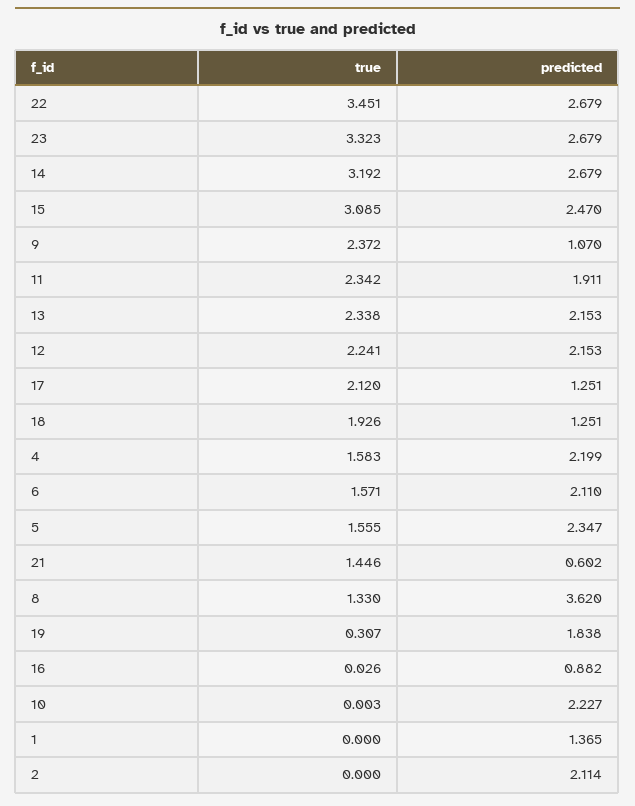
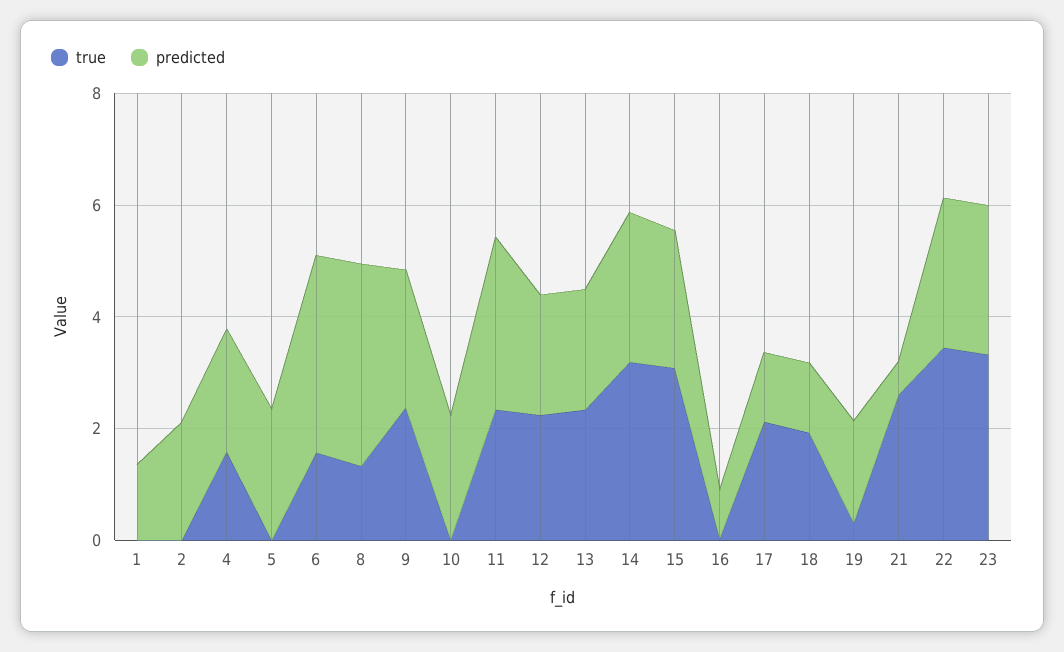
predicted, 9: 1.07 -> 2.5
predicted, 11: 1.911 -> 3
predicted, 6: 2.11 -> 3.5
true, 5: 1.555 -> 0
true, 21: 1.446 -> 2.5

